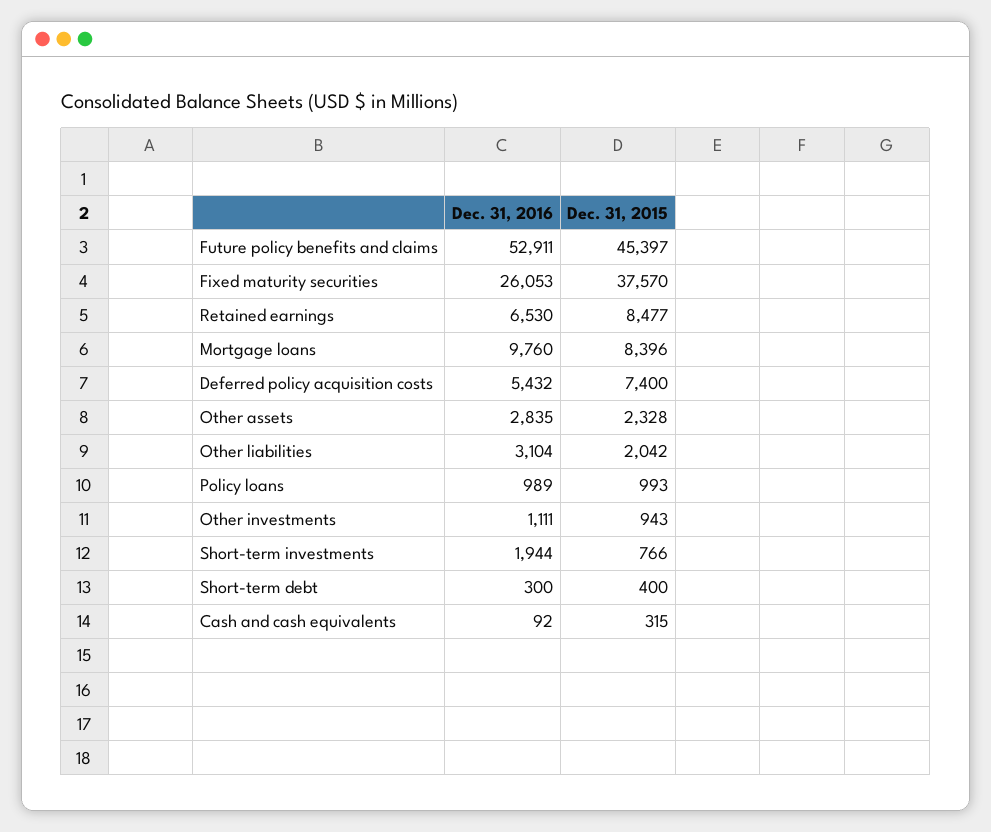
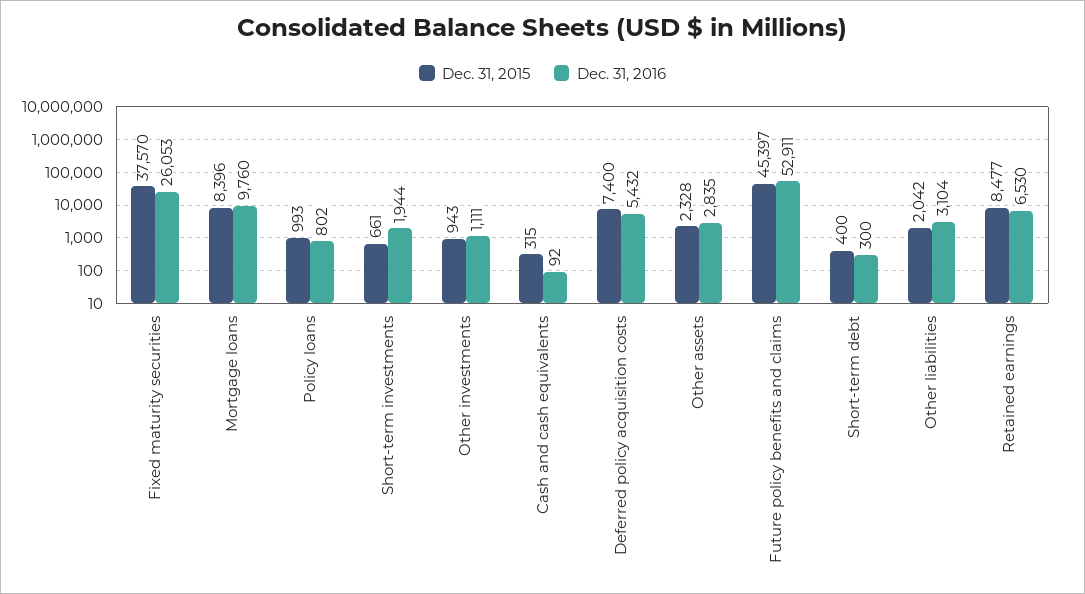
Dec. 31, 2016, Policy loans: 989 -> 802
Dec. 31, 2015, Short-term investments: 766 -> 661

